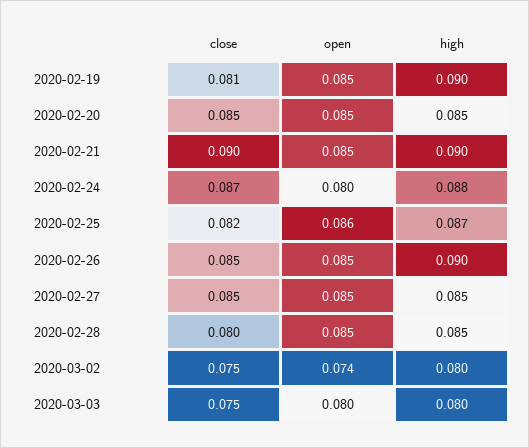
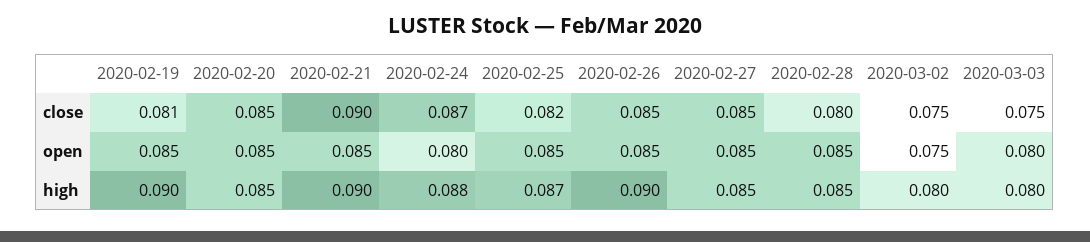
open, 2020-02-25: 0.086 -> 0.085
open, 2020-03-02: 0.074 -> 0.075

